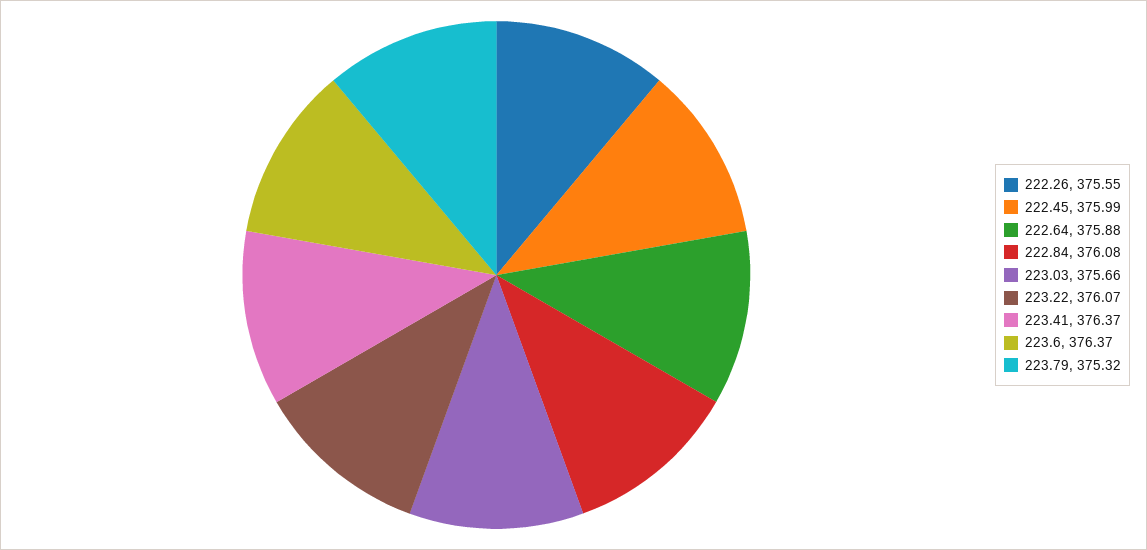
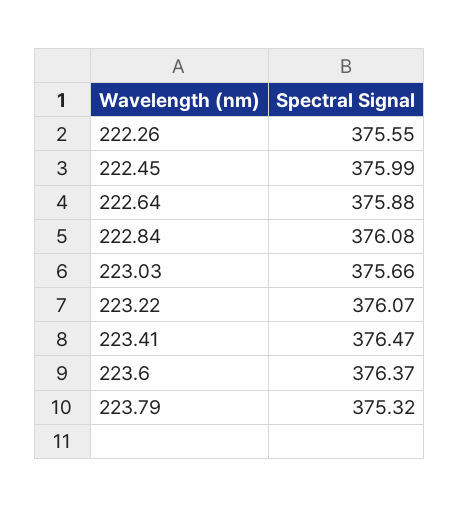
223.41: 376.37 -> 376.47

